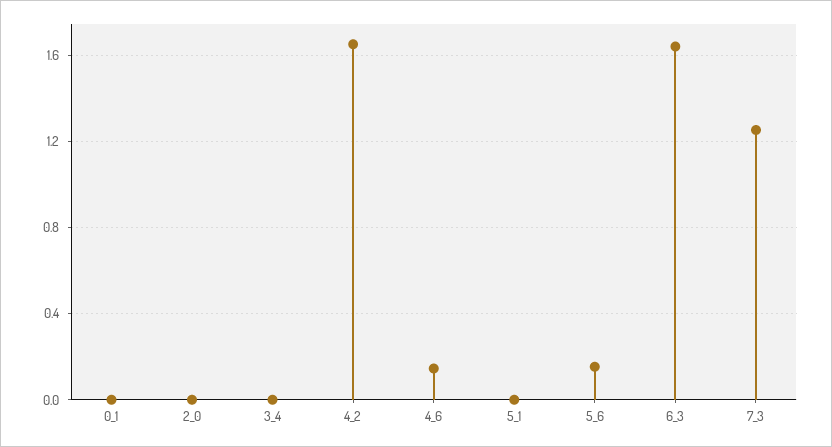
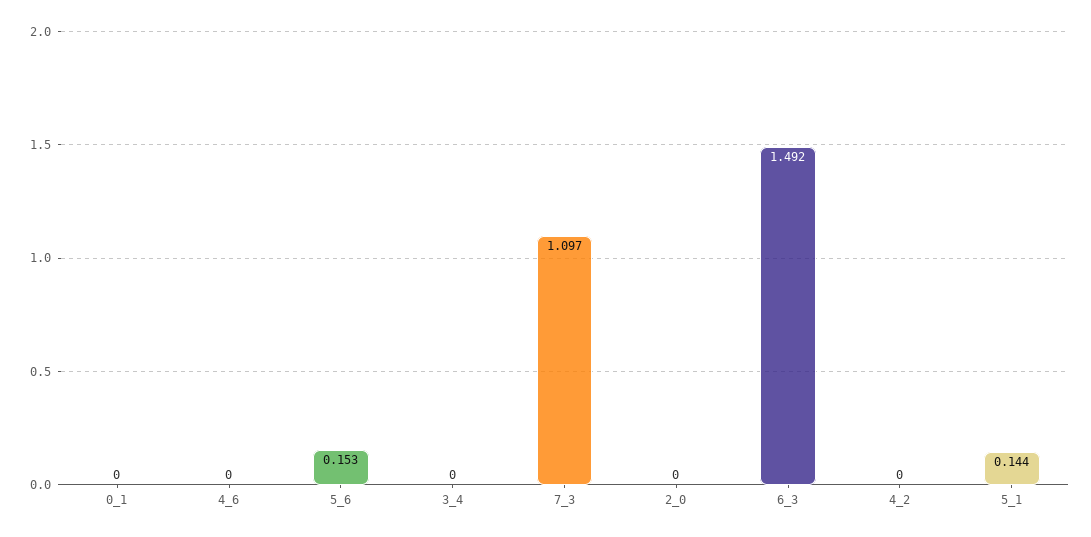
4_2: 1.65 -> 0
4_6: 0.15 -> 0
5_1: 0 -> 0.144
6_3: 1.65 -> 1.492
7_3: 1.25 -> 1.097

